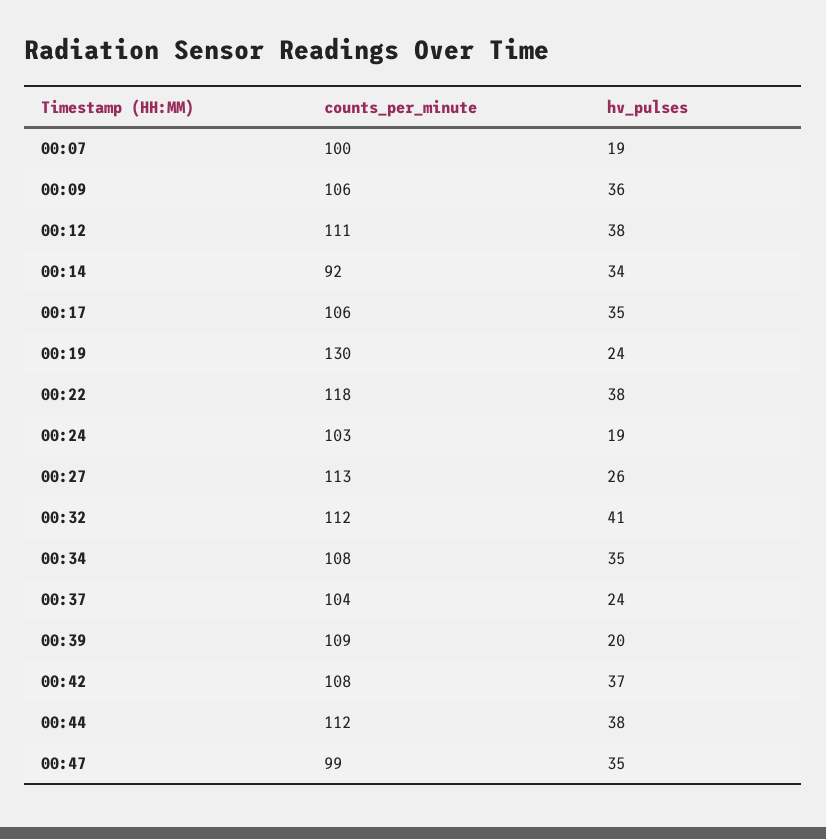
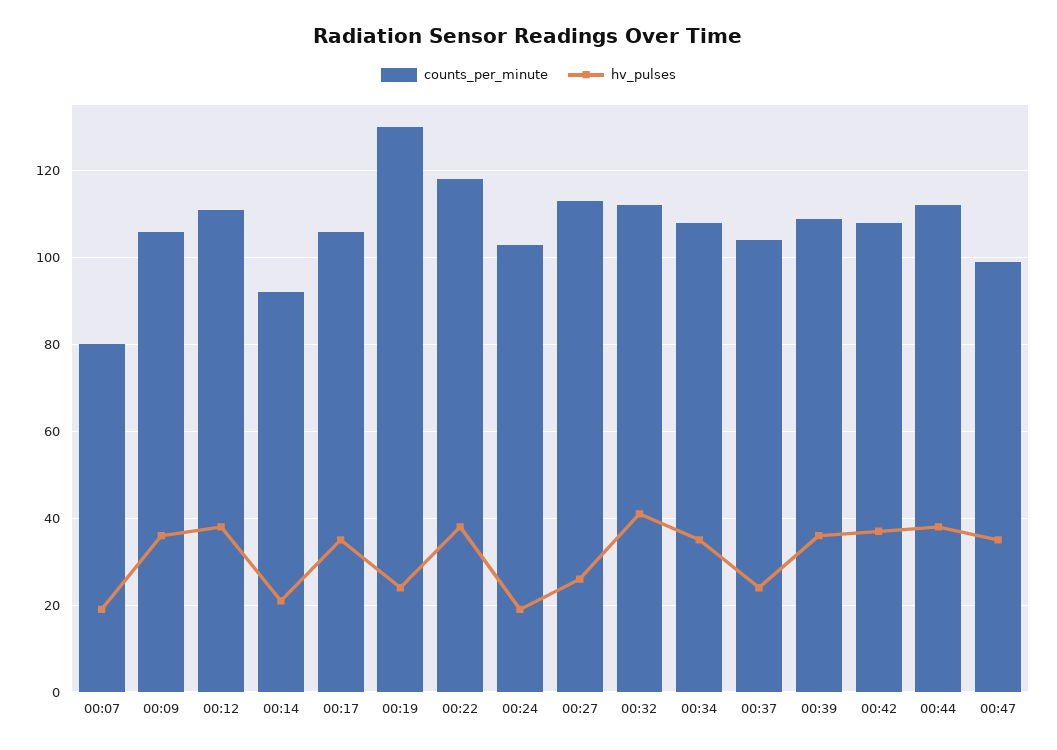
counts_per_minute, 00:07: 100 -> 80
hv_pulses, 00:14: 34 -> 20
hv_pulses, 00:39: 20 -> 35

